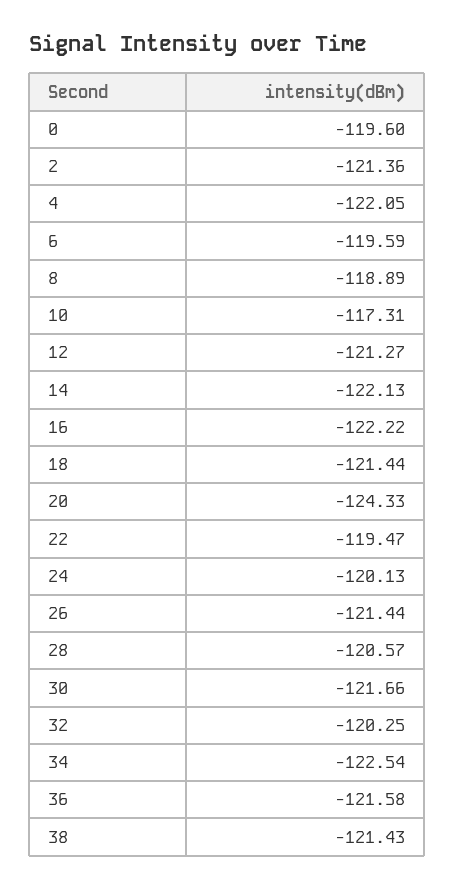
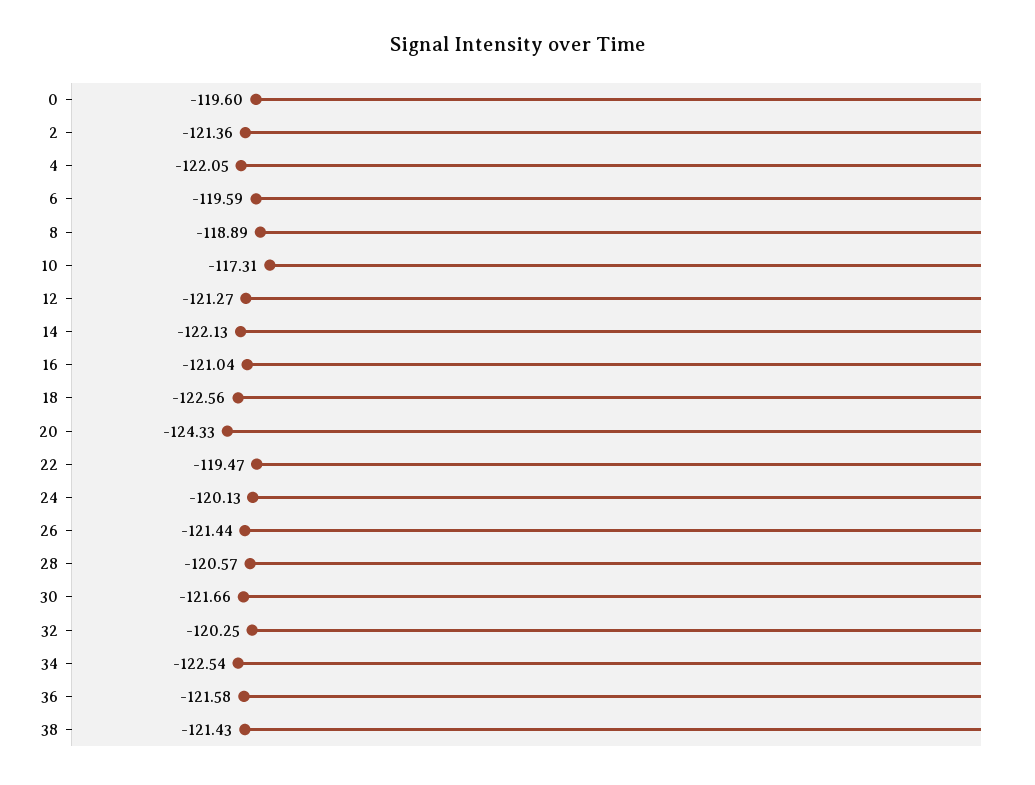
16: -122.22 -> -121.04
18: -121.44 -> -122.56

